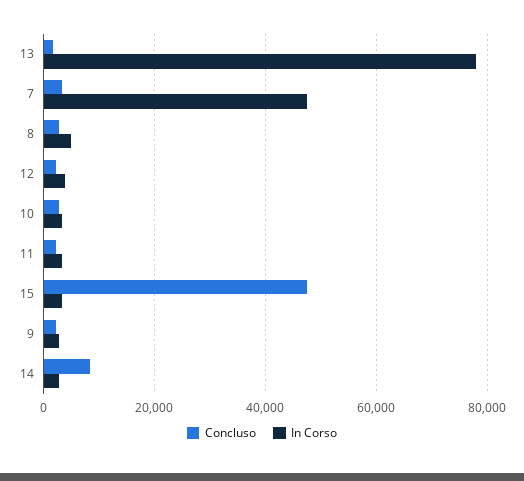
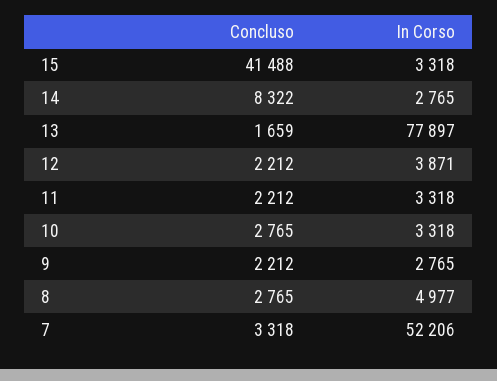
In Corso, 7: 48000 -> 52206
Concluso, 15: 48000 -> 41488

